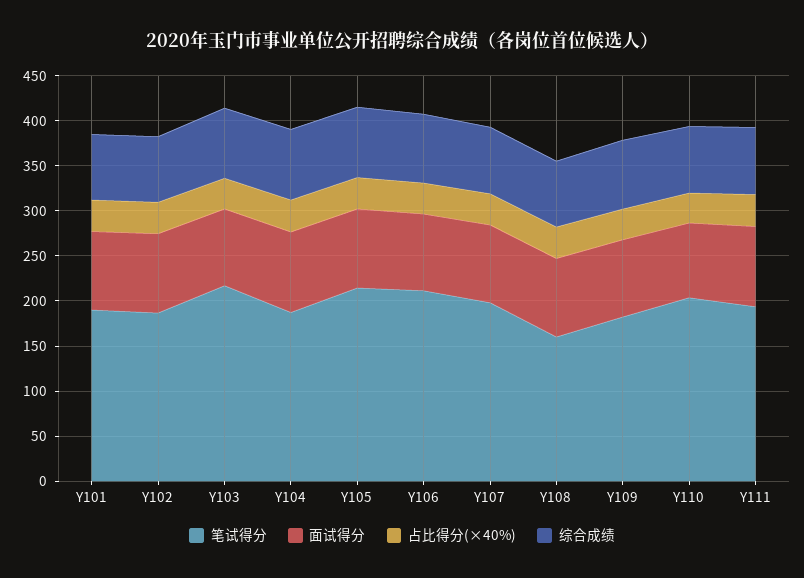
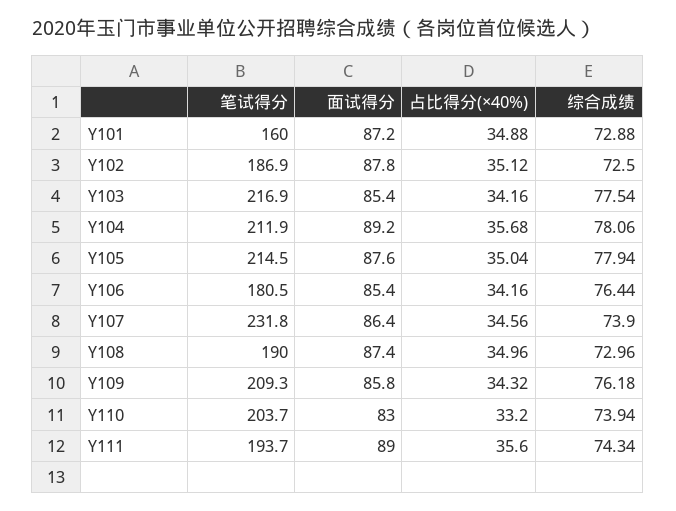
笔试得分, Y101: 190 -> 160
笔试得分, Y104: 190 -> 211.9
笔试得分, Y106: 210 -> 180.5
笔试得分, Y107: 200 -> 231.8
笔试得分, Y108: 160 -> 190
笔试得分, Y109: 180 -> 209.3

